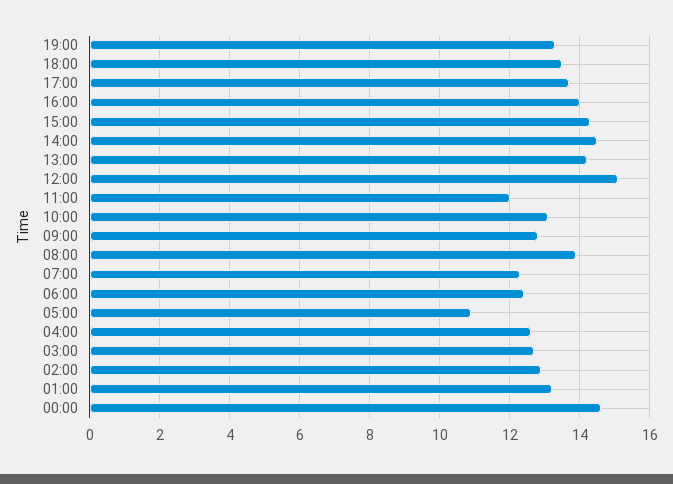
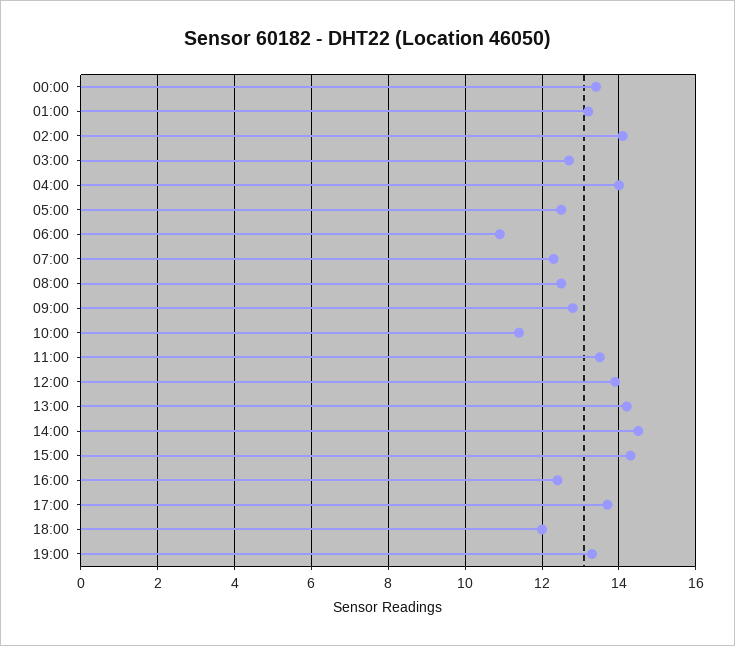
18:00: 13.5 -> 12
16:00: 14 -> 12.5
12:00: 15 -> 14
11:00: 12 -> 13.5
10:00: 13 -> 11.5
08:00: 14 -> 12.5
06:00: 12.5 -> 11
05:00: 11 -> 12.5
04:00: 12.5 -> 14
02:00: 13 -> 14
00:00: 14.5 -> 13.5

